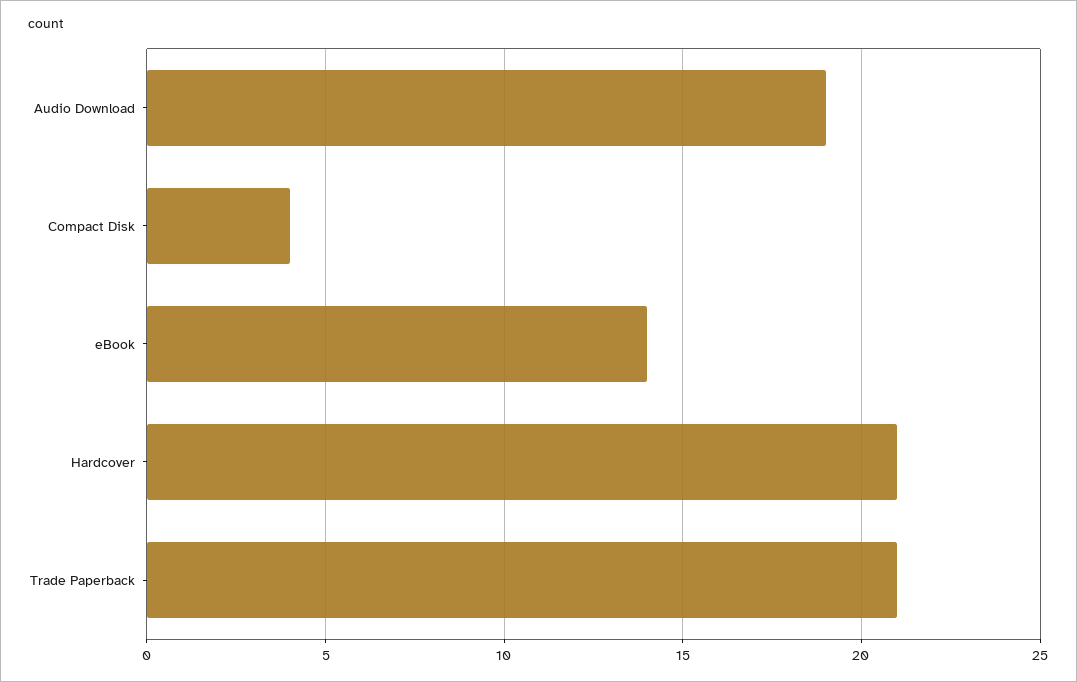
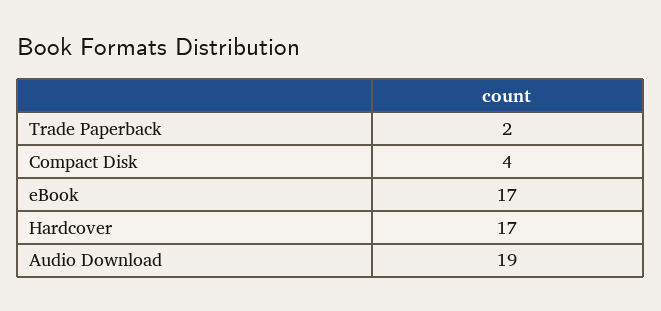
eBook: 14 -> 17
Hardcover: 21 -> 17
Trade Paperback: 21 -> 2

